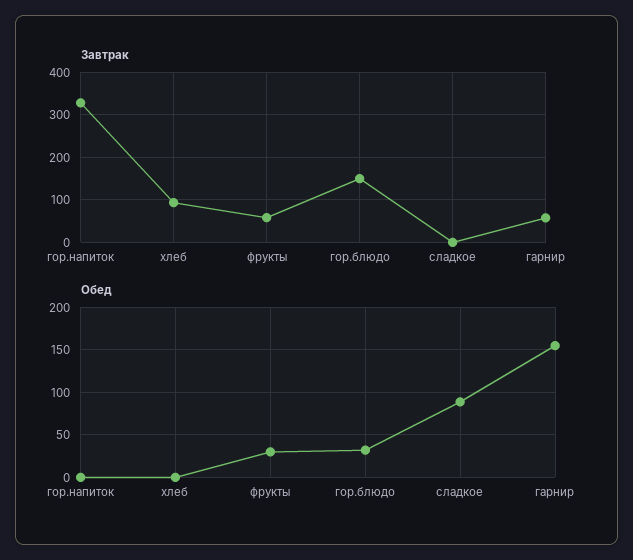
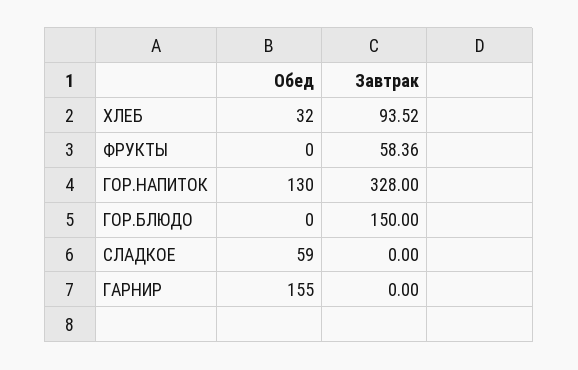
Завтрак, гарнир: 60 -> 0
Обед, гор.напиток: 0 -> 130
Обед, хлеб: 0 -> 32
Обед, фрукты: 30 -> 0
Обед, гор.блюдо: 30 -> 0
Обед, сладкое: 90 -> 59

